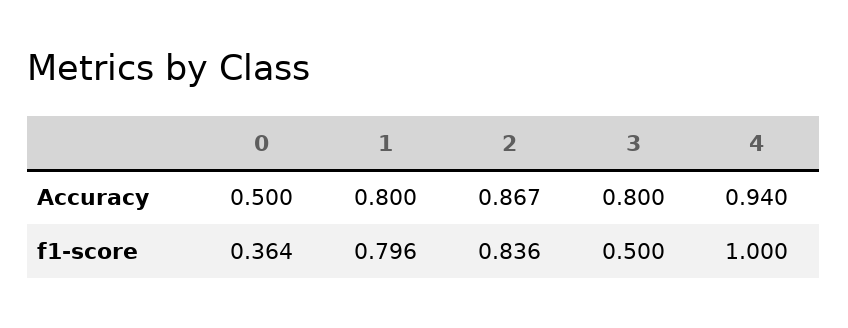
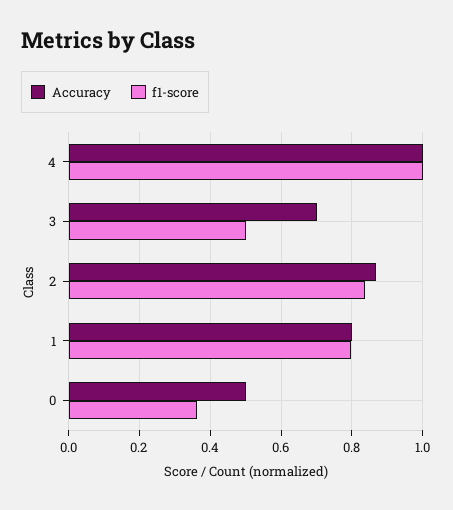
Accuracy, 3: 0.8 -> 0.7
Accuracy, 4: 0.94 -> 1

